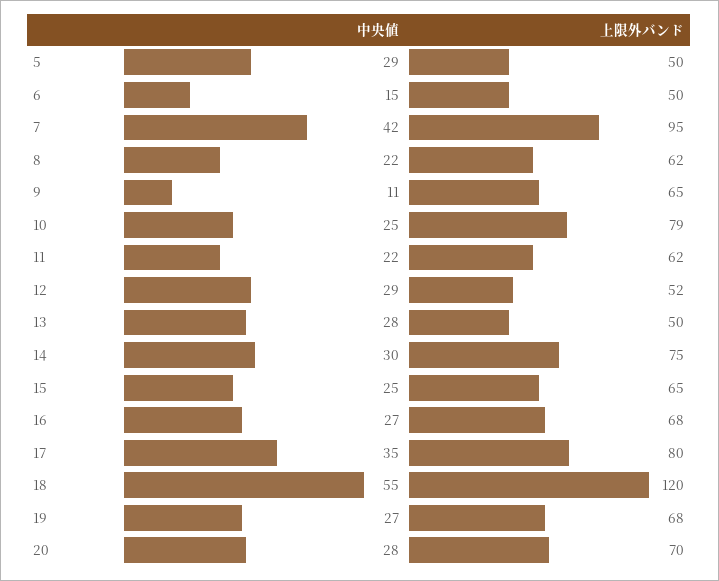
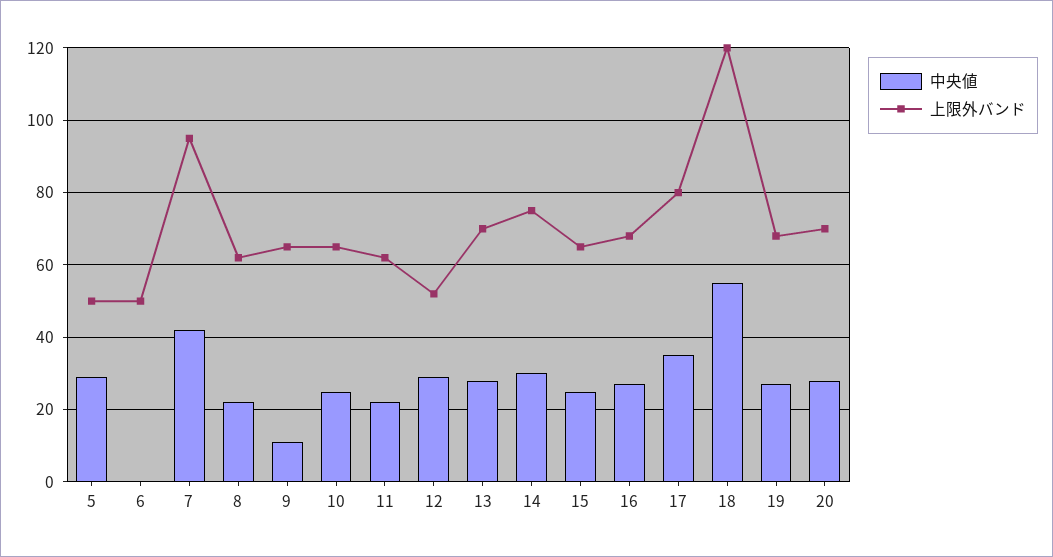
中央値, 6: 15 -> 0
上限外バンド, 10: 79 -> 65
上限外バンド, 13: 50 -> 70

